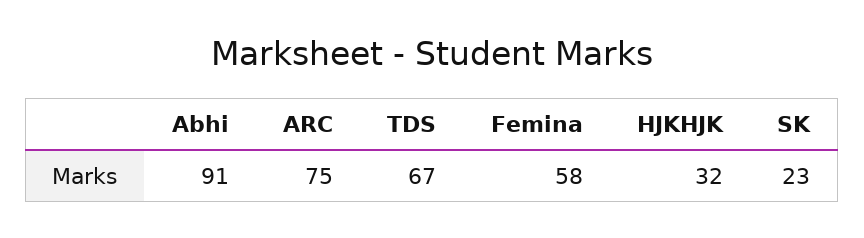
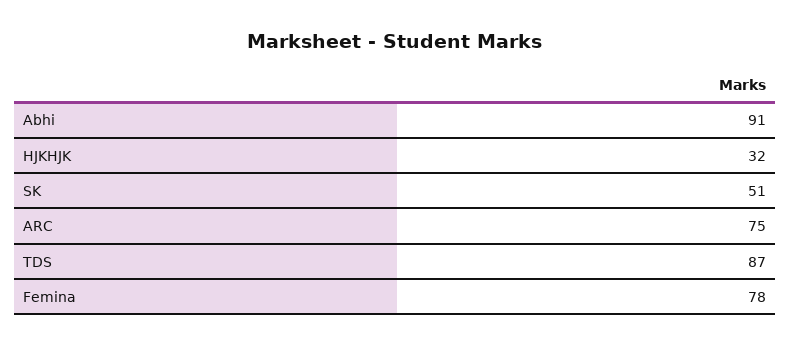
TDS: 67 -> 87
Femina: 58 -> 78
SK: 23 -> 51

